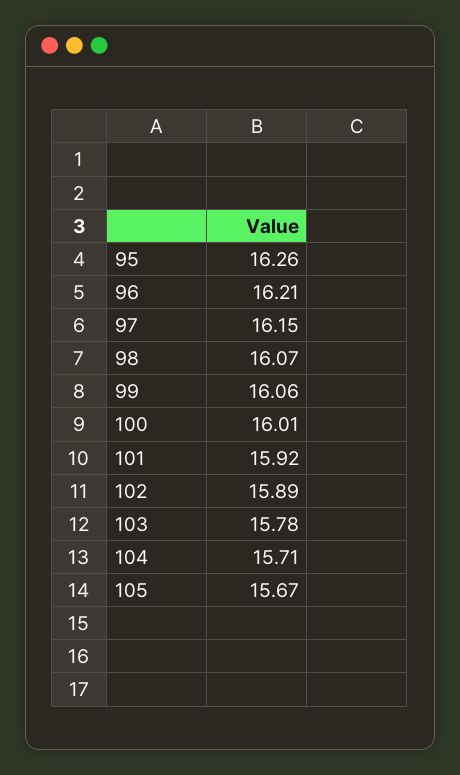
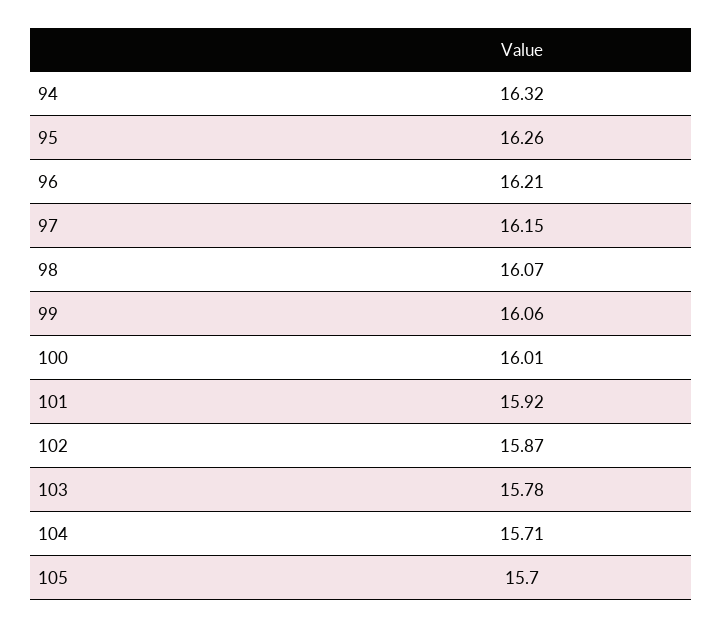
102: 15.89 -> 15.87
105: 15.67 -> 15.7
94: none -> 16.32

